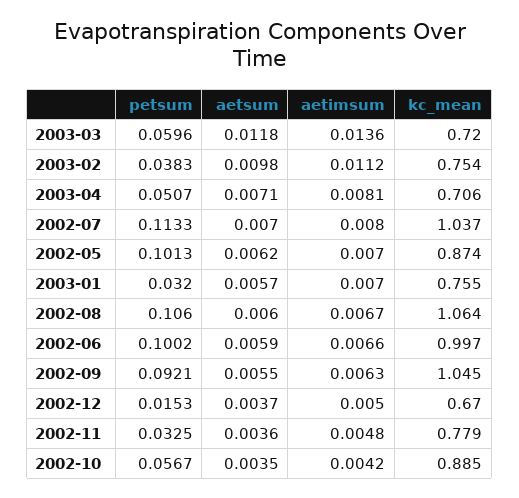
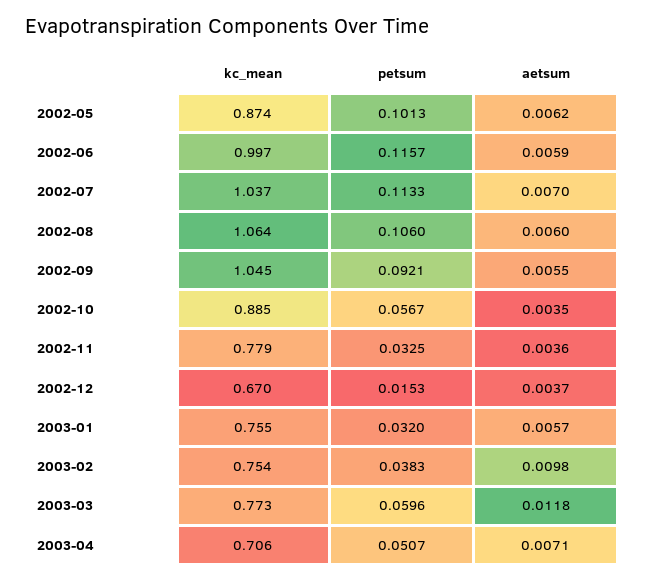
aetimsum, 2003-03: 0.0136 -> none
kc_mean, 2003-03: 0.72 -> 0.773
aetimsum, 2003-02: 0.0112 -> none
aetimsum, 2003-04: 0.0081 -> none
aetimsum, 2002-07: 0.008 -> none
aetimsum, 2002-05: 0.007 -> none
aetimsum, 2003-01: 0.007 -> none
aetimsum, 2002-08: 0.0067 -> none
petsum, 2002-06: 0.1002 -> 0.1157
aetimsum, 2002-06: 0.0066 -> none
aetimsum, 2002-09: 0.0063 -> none
aetimsum, 2002-12: 0.005 -> none
aetimsum, 2002-11: 0.0048 -> none
aetimsum, 2002-10: 0.0042 -> none

